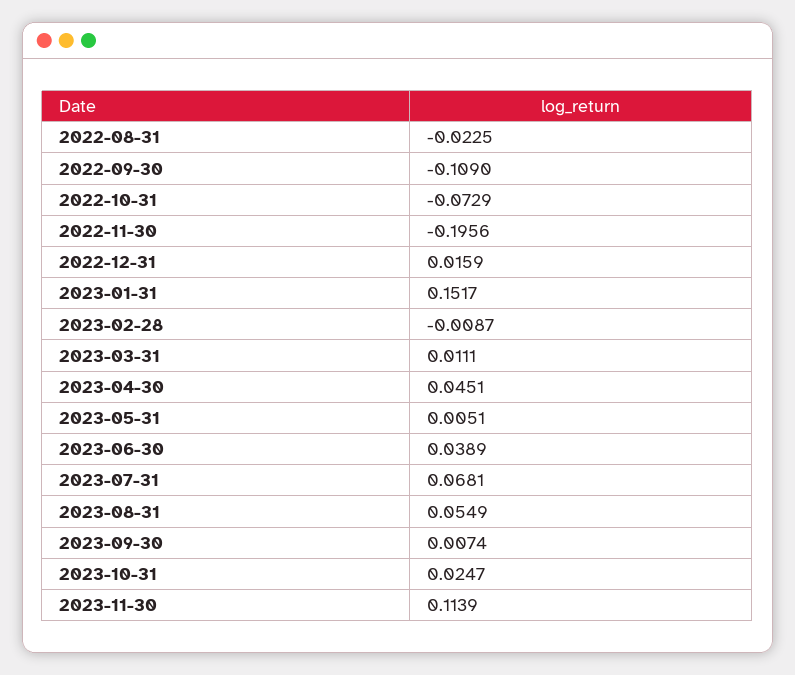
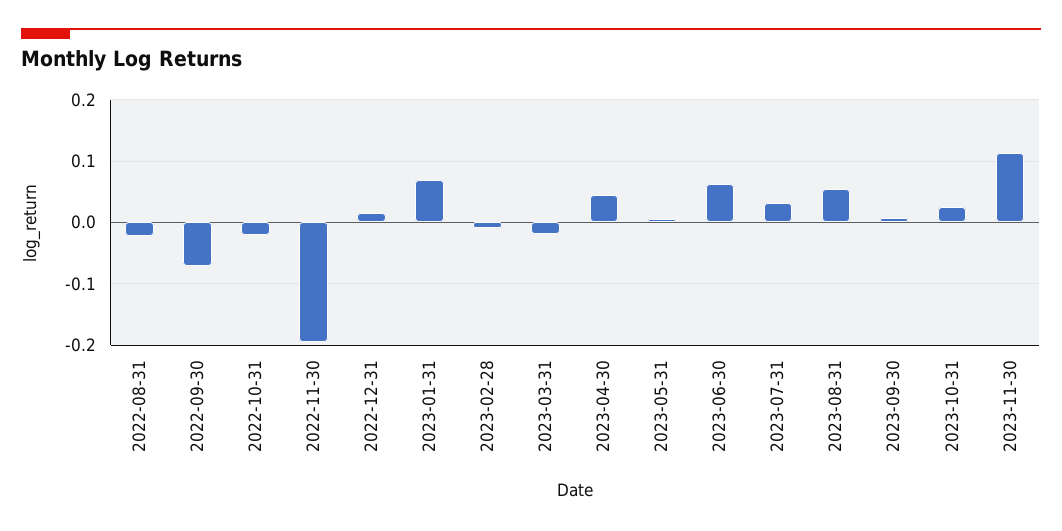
2022-09-30: -0.109 -> -0.07
2022-10-31: -0.0729 -> -0.02
2023-01-31: 0.1517 -> 0.07
2023-03-31: 0.0111 -> -0.02
2023-06-30: 0.0389 -> 0.06
2023-07-31: 0.0681 -> 0.03

